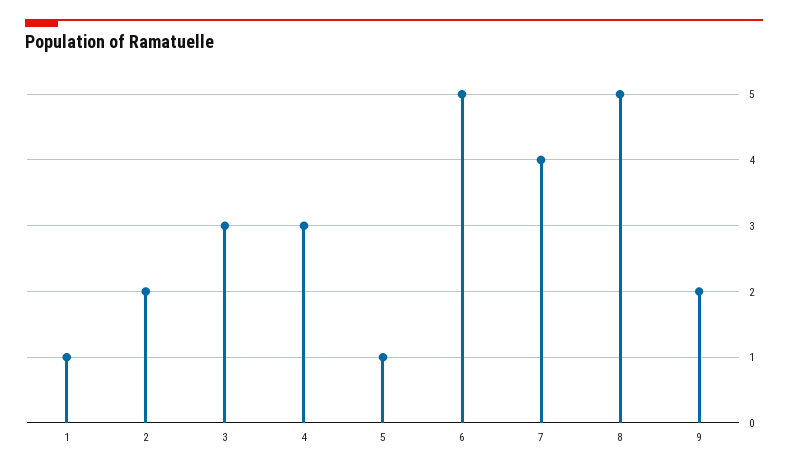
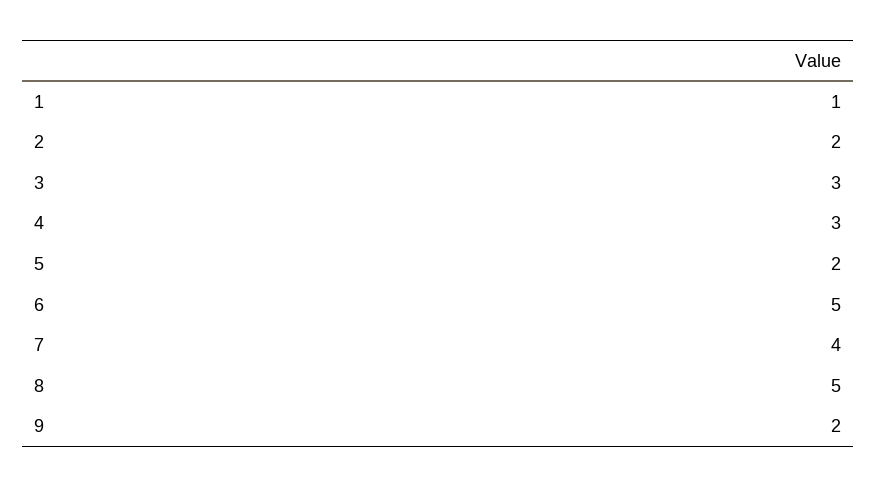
5: 1 -> 2

